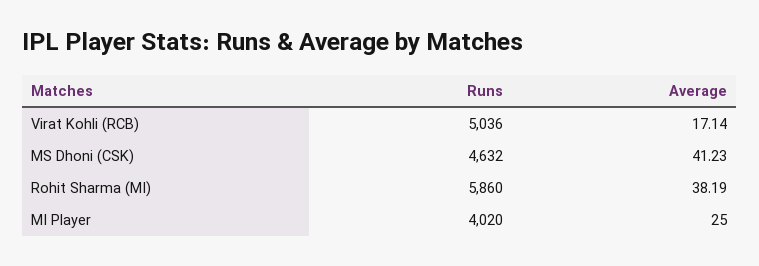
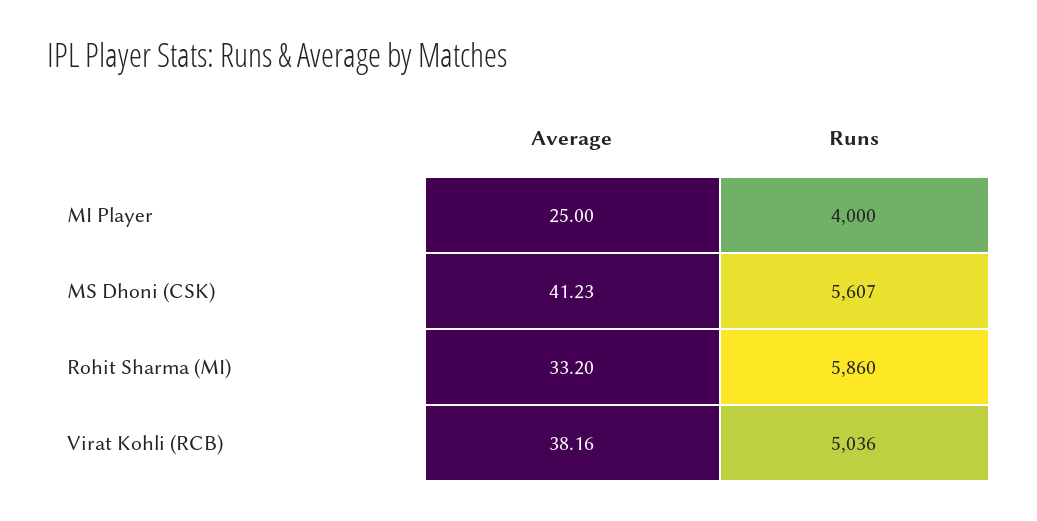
Average, Virat Kohli (RCB): 17.14 -> 38.16
Runs, MS Dhoni (CSK): 4632 -> 5607
Average, Rohit Sharma (MI): 38.19 -> 33.2
Runs, MI Player: 4020 -> 4000

